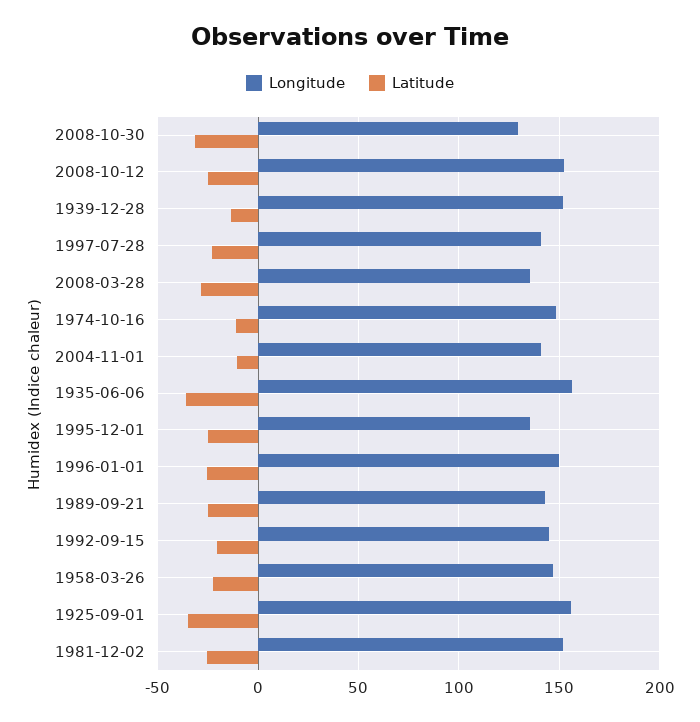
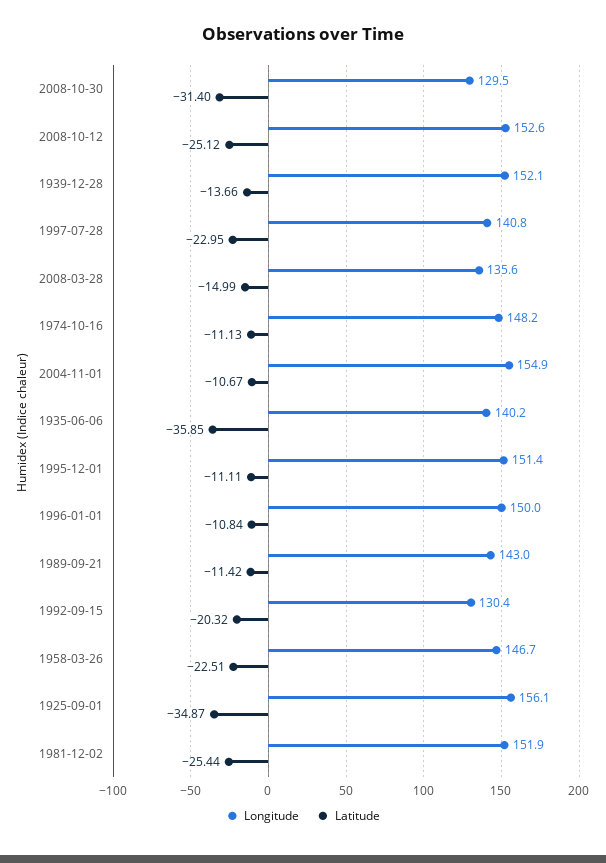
Latitude, 2008-03-28: -30 -> -14.99
Longitude, 2004-11-01: 140 -> 154.9
Longitude, 1935-06-06: 155 -> 140.2
Longitude, 1995-12-01: 135 -> 151.4
Latitude, 1995-12-01: -25 -> -11.11
Latitude, 1996-01-01: -25 -> -10.84
Latitude, 1989-09-21: -25 -> -11.42
Longitude, 1992-09-15: 145 -> 130.4

